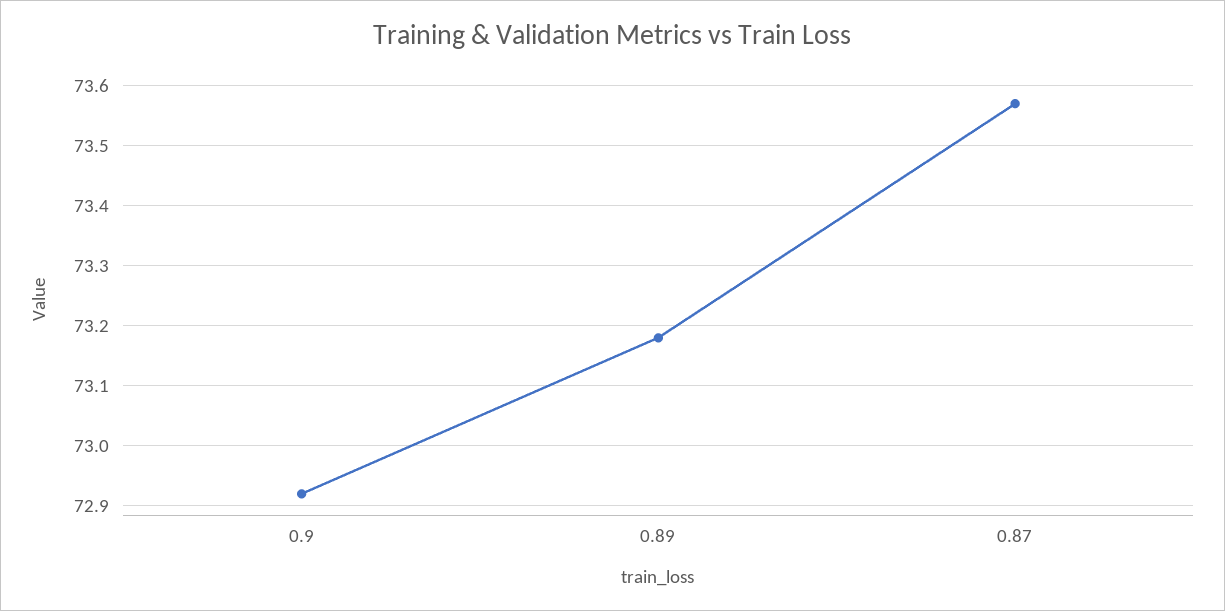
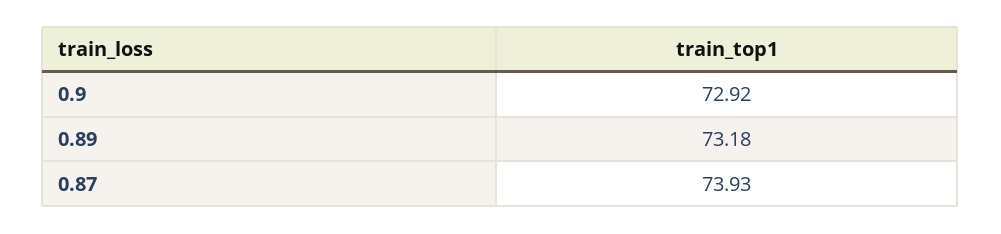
0.87: 73.57 -> 73.93

